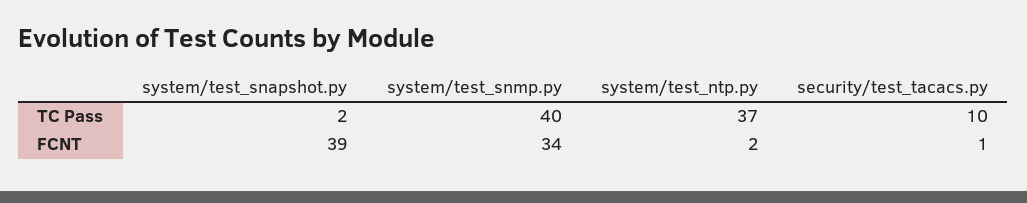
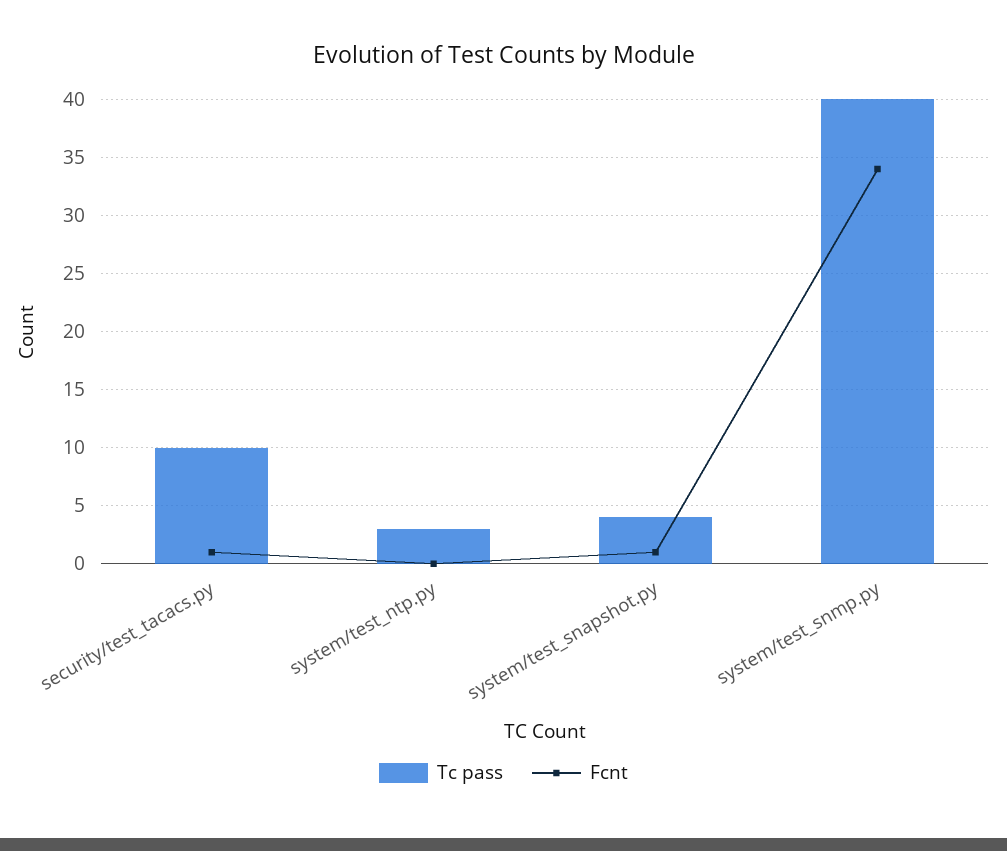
TC Pass, system/test_snapshot.py: 2 -> 4
TC Pass, system/test_ntp.py: 37 -> 3
FCNT, system/test_snapshot.py: 39 -> 1
FCNT, system/test_ntp.py: 2 -> 0

